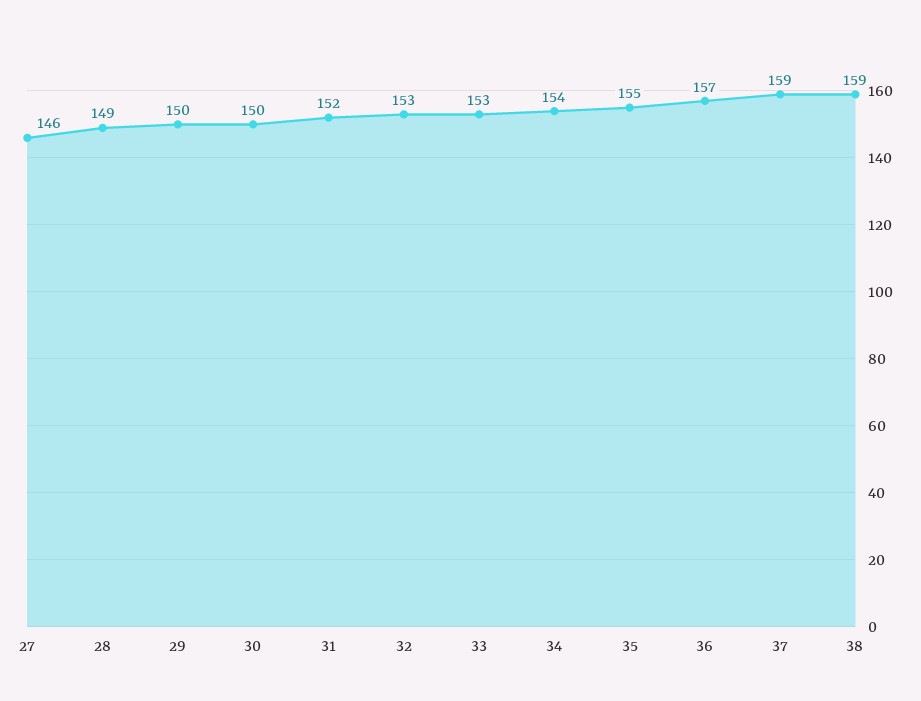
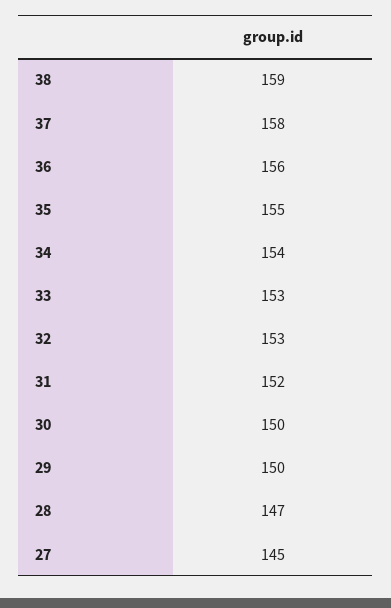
27: 146 -> 145
28: 149 -> 147
36: 157 -> 156
37: 159 -> 158

